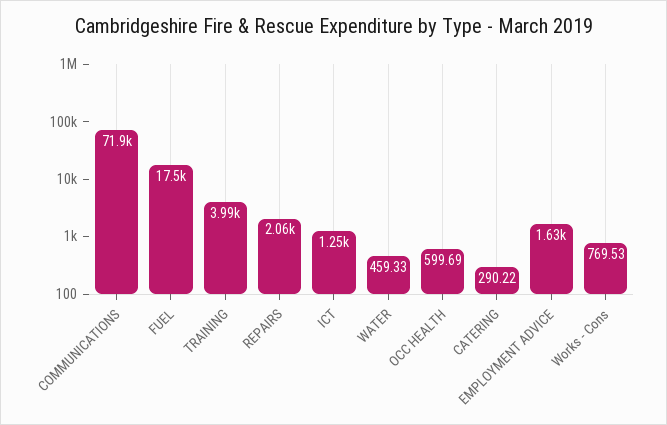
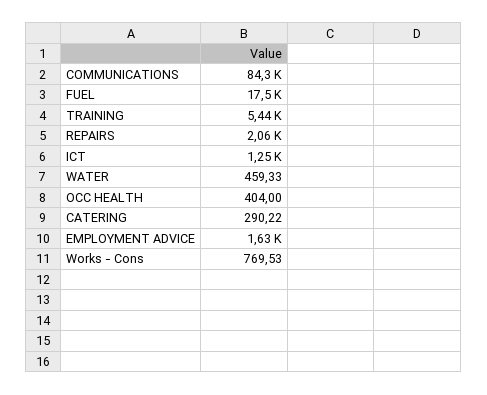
COMMUNICATIONS: 71900 -> 84300
TRAINING: 3990 -> 5440
OCC HEALTH: 599.69 -> 404

